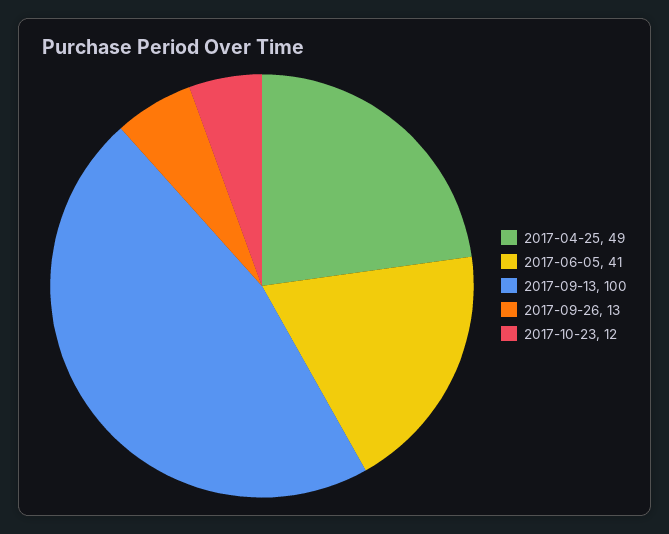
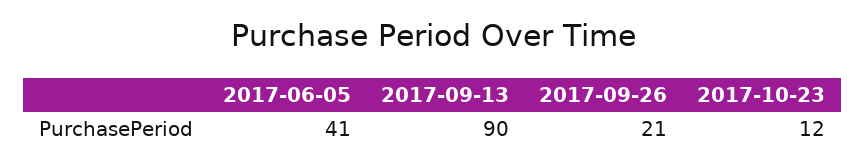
2017-04-25: 49 -> none
2017-09-13: 100 -> 90
2017-09-26: 13 -> 21

